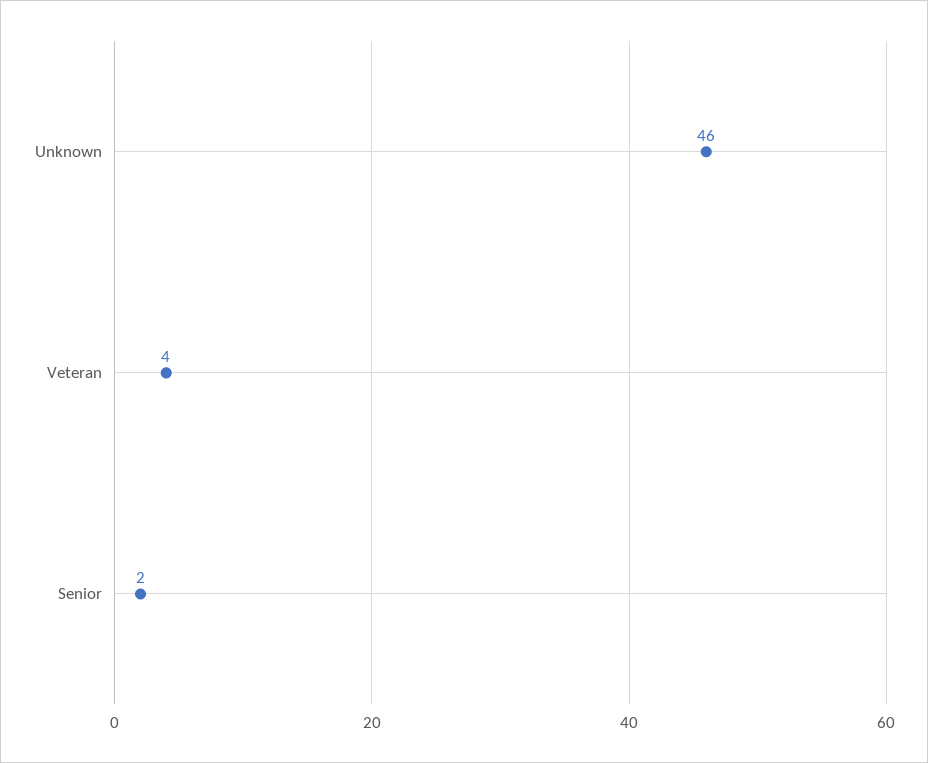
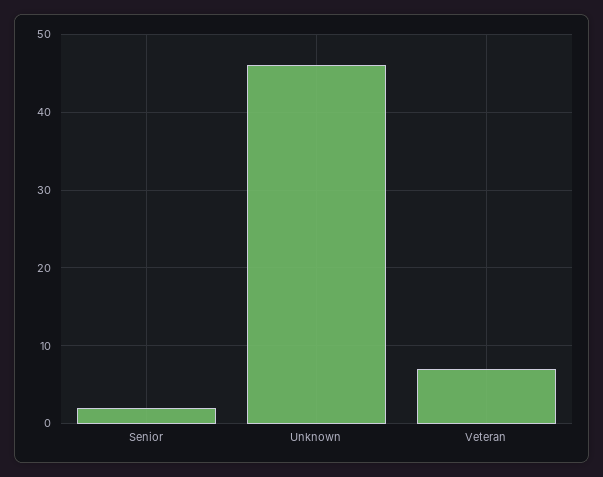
Veteran: 4 -> 7

